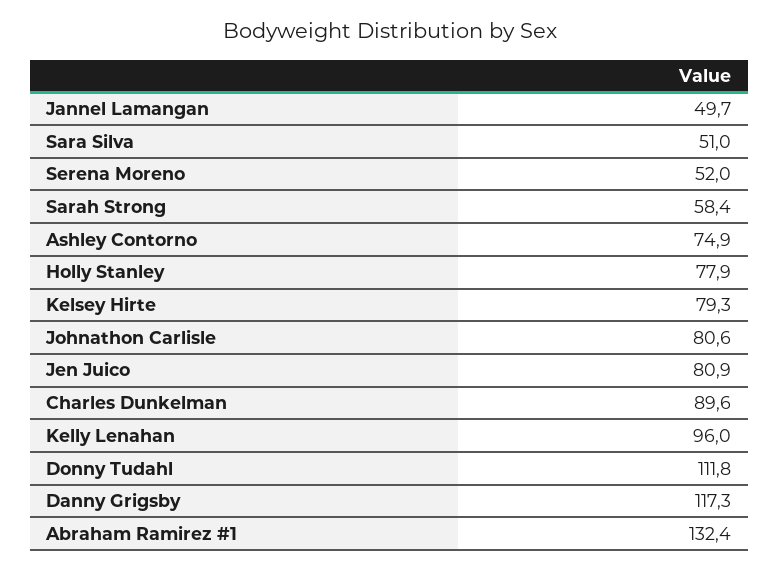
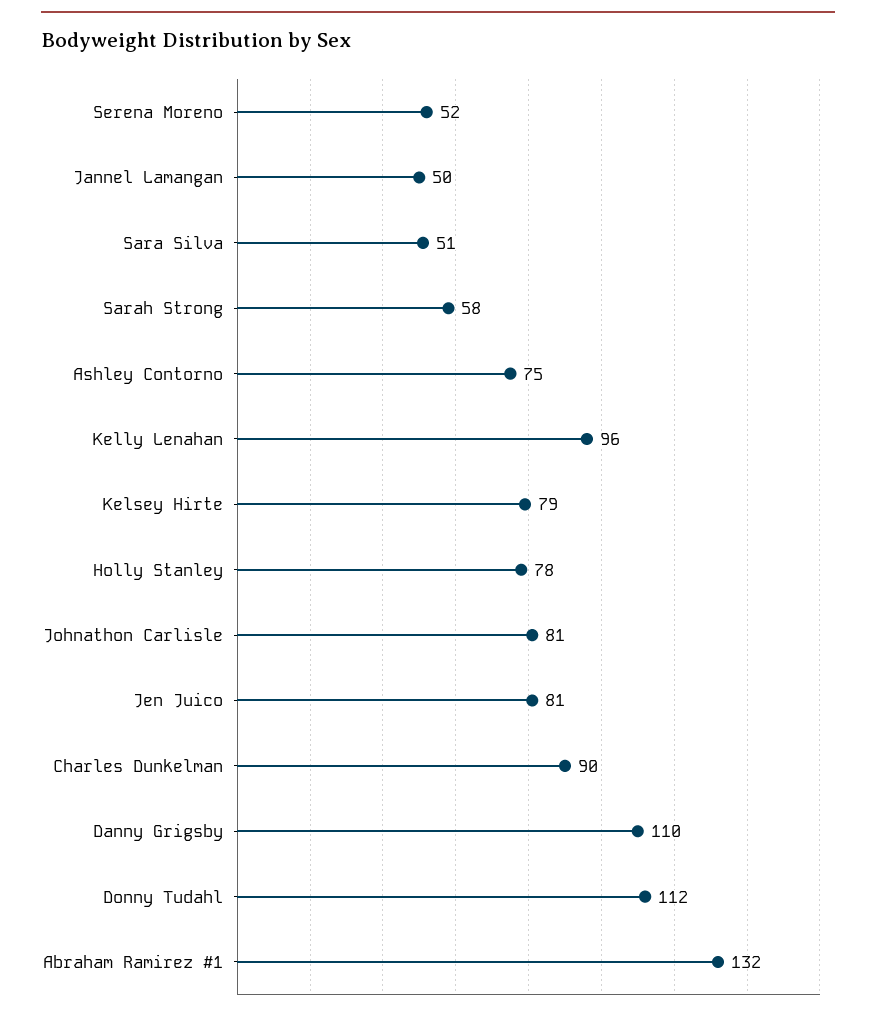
Danny Grigsby: 117.3 -> 110

